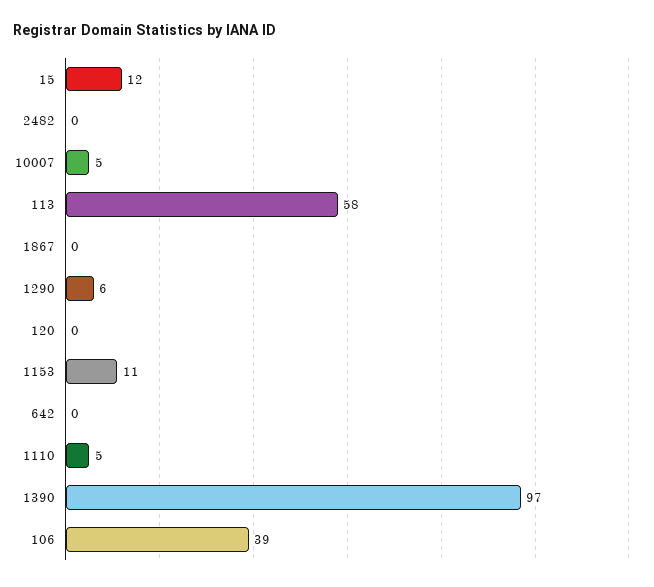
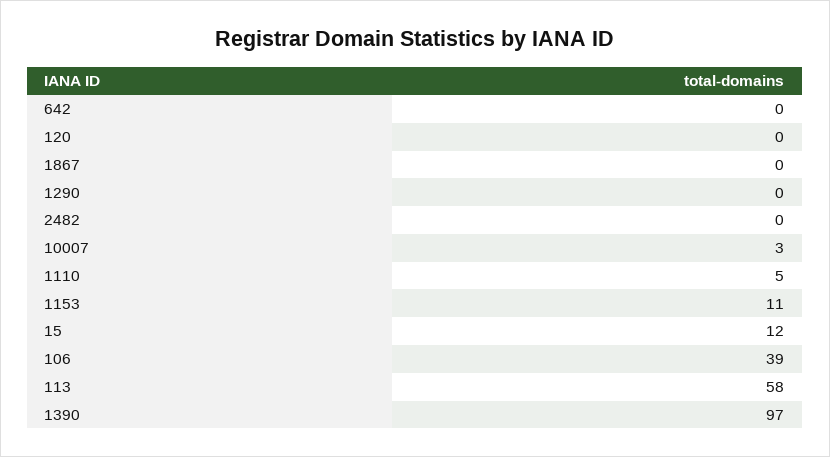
10007: 5 -> 3
1290: 6 -> 0

